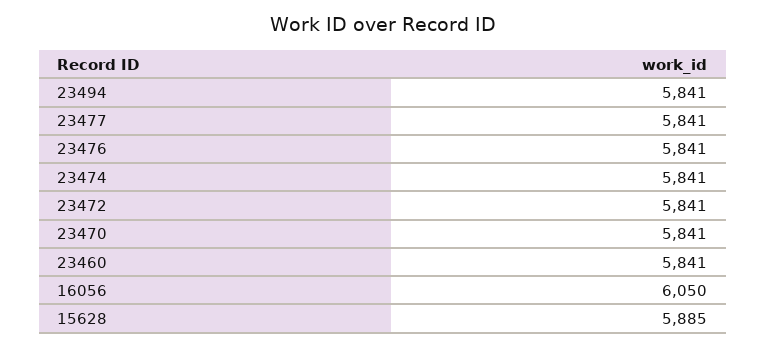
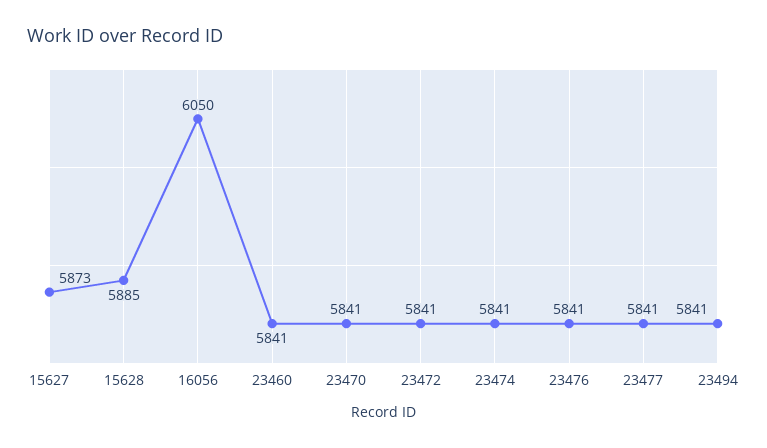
15627: none -> 5873

